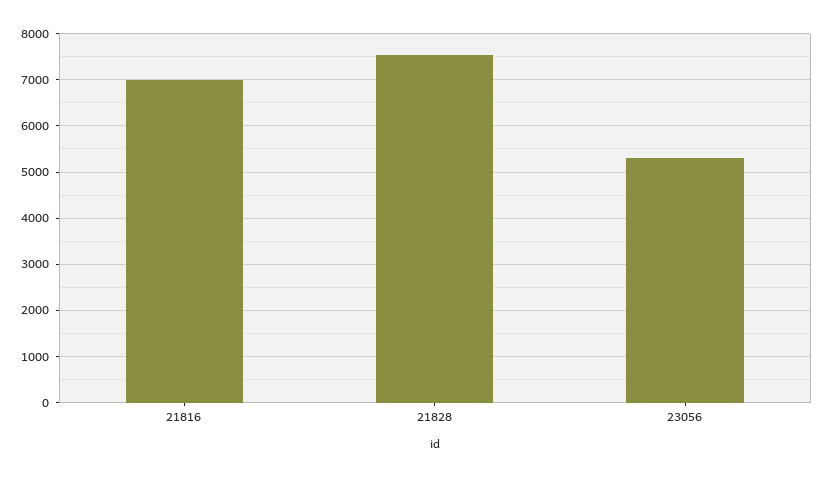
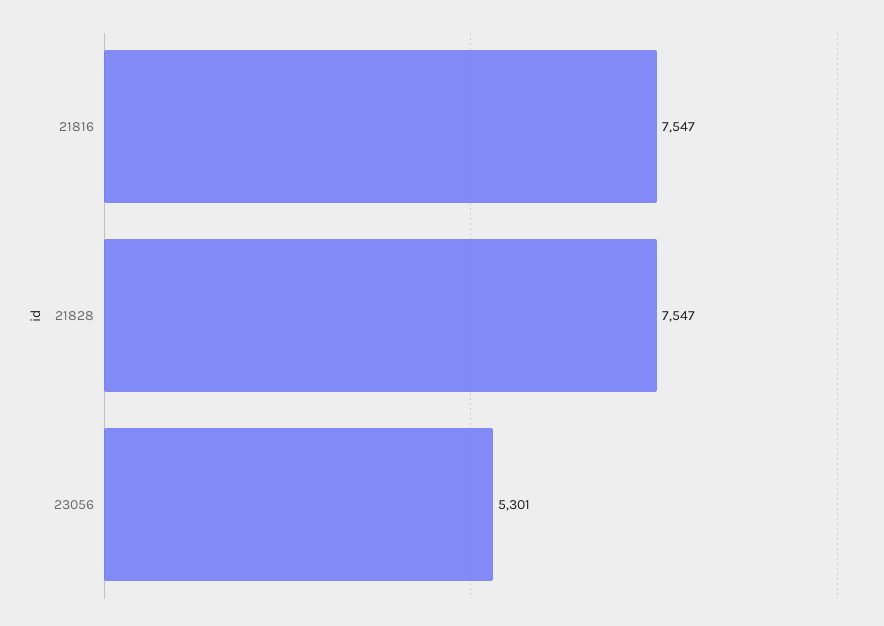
21816: 7000 -> 7547

